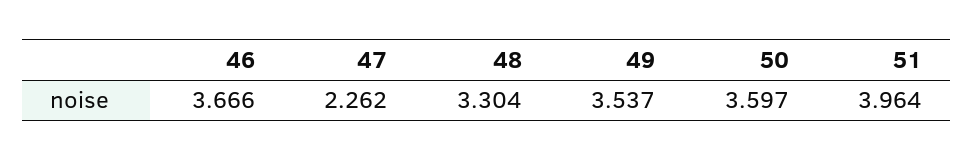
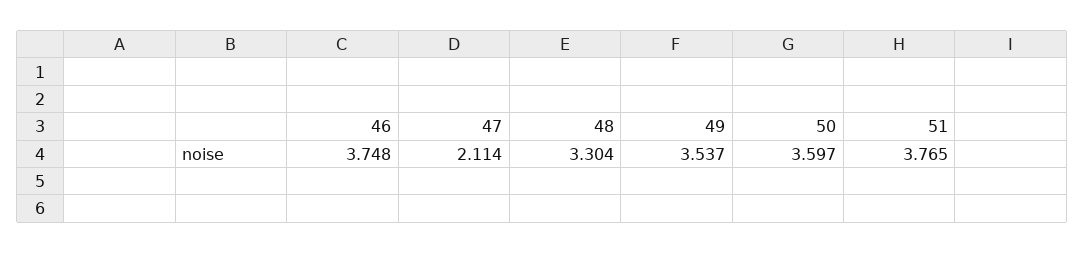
46: 3.666 -> 3.748
47: 2.262 -> 2.114
51: 3.964 -> 3.765

